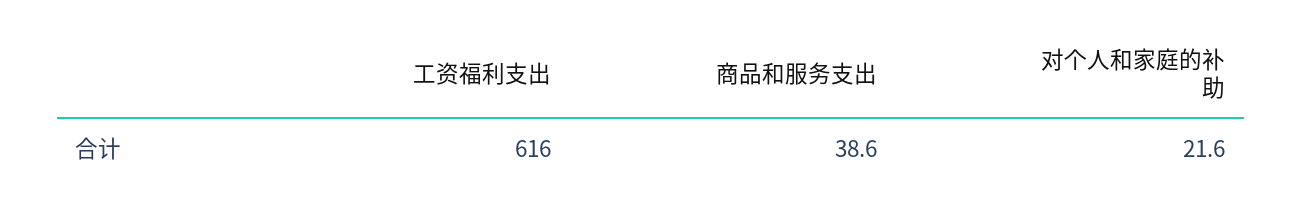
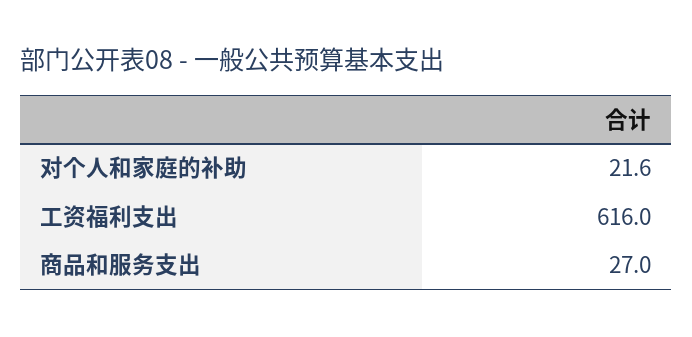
商品和服务支出: 38.6 -> 27

